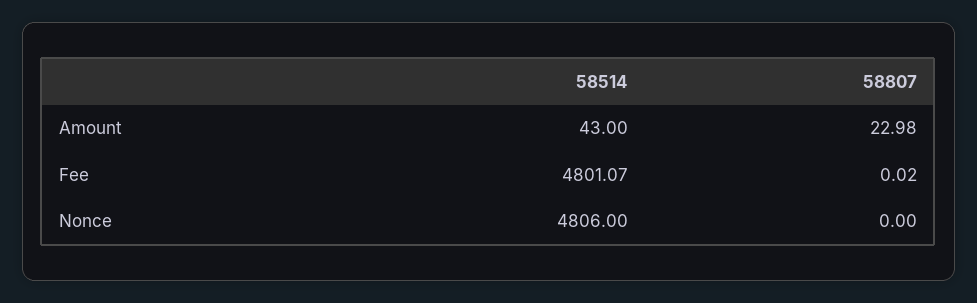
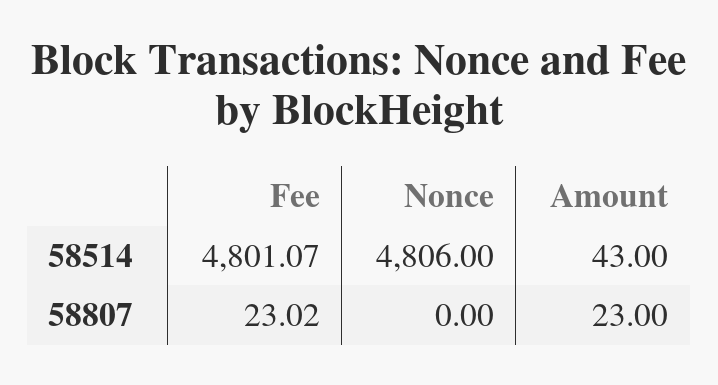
58807, Amount: 22.98 -> 23
58807, Fee: 0.02 -> 23.02

